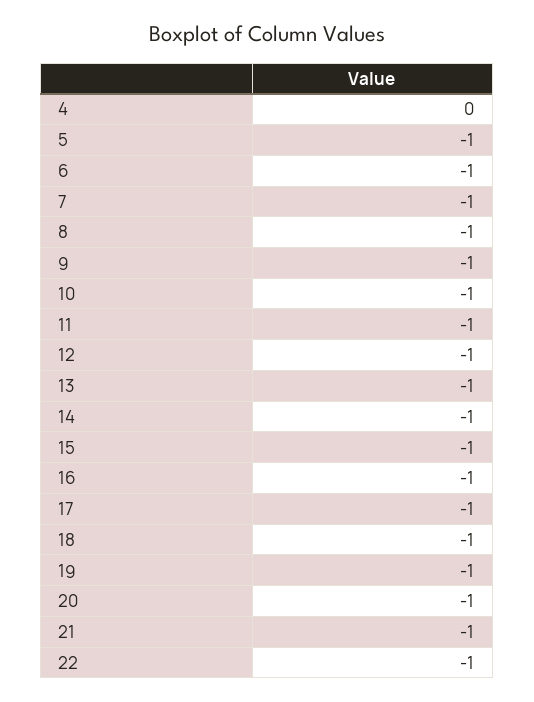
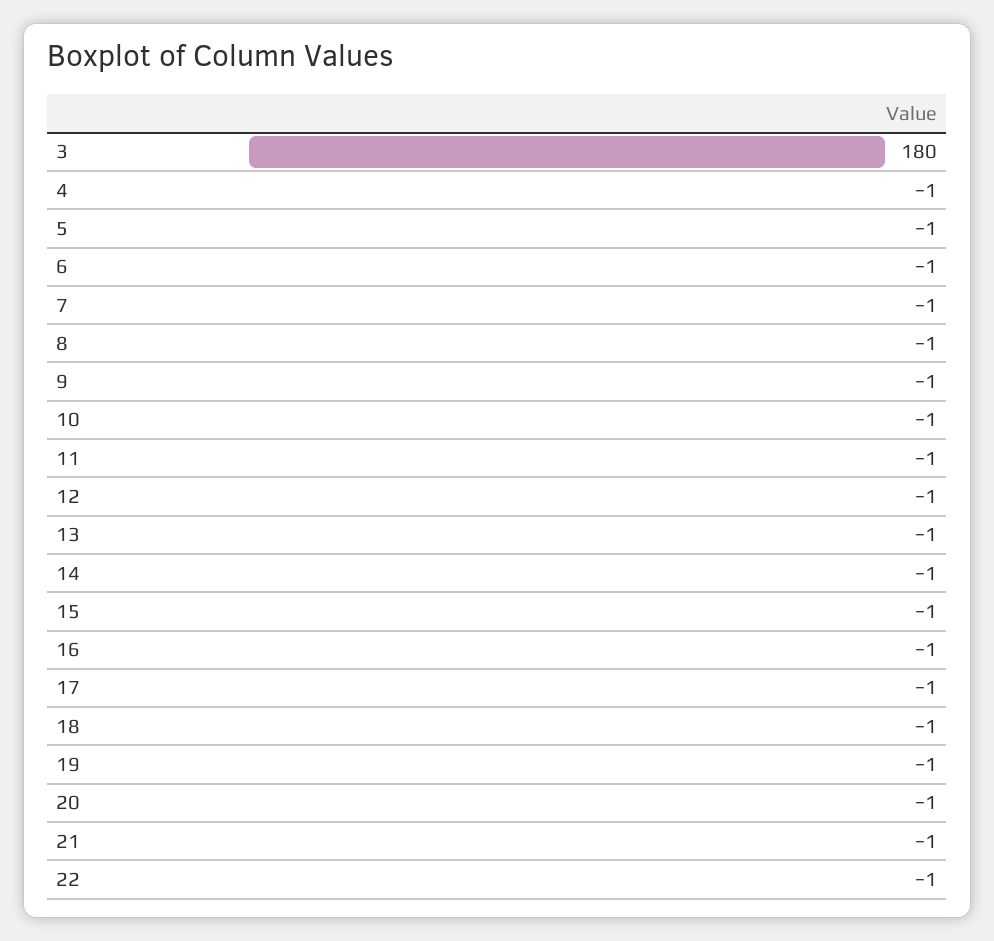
4: 0 -> -1
3: none -> 180

